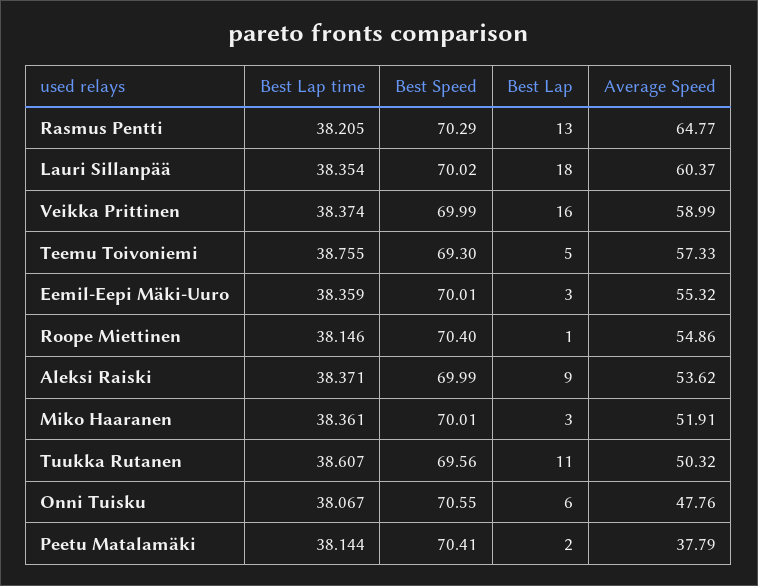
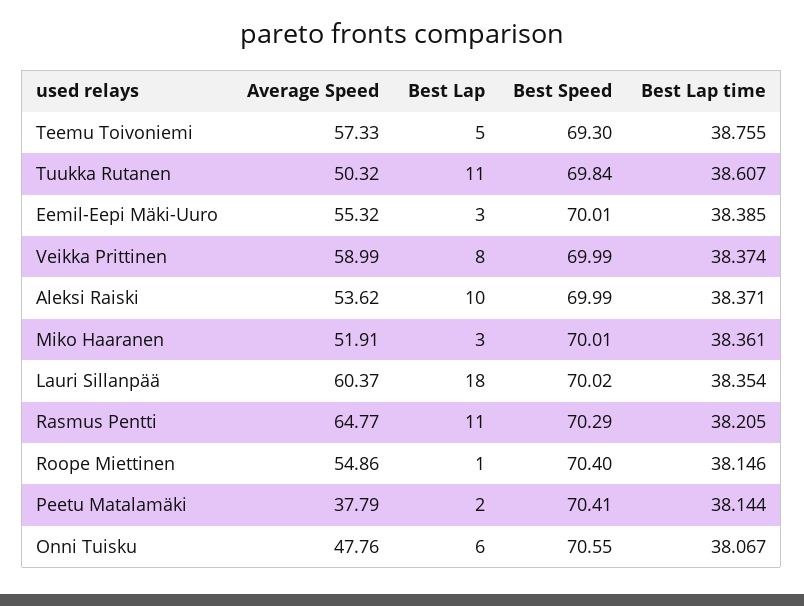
Best Lap, Rasmus Pentti: 13 -> 11
Best Lap, Veikka Prittinen: 16 -> 8
Best Lap time, Eemil-Eepi Mäki-Uuro: 38.359 -> 38.385
Best Lap, Aleksi Raiski: 9 -> 10
Best Speed, Tuukka Rutanen: 69.56 -> 69.84

